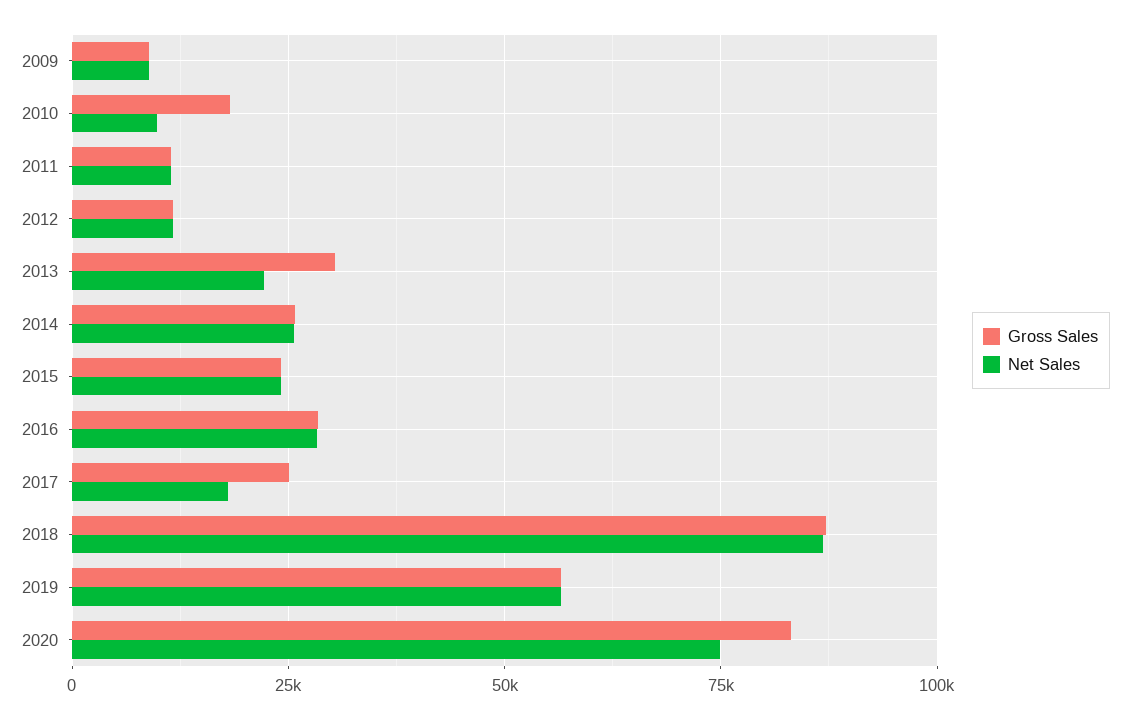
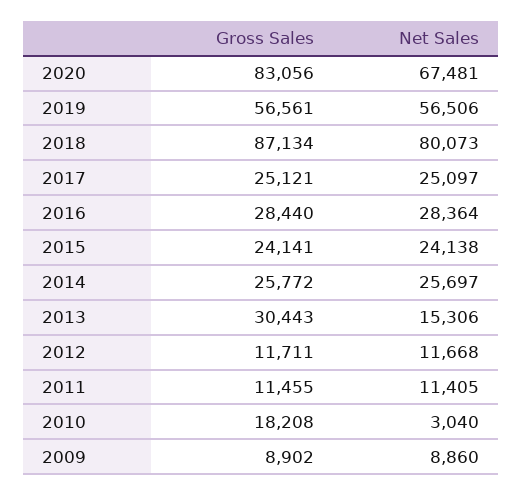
Net Sales, 2010: 10000 -> 3040
Net Sales, 2013: 22500 -> 15306
Net Sales, 2017: 17500 -> 25097
Net Sales, 2018: 87500 -> 80073
Net Sales, 2020: 75000 -> 67481

